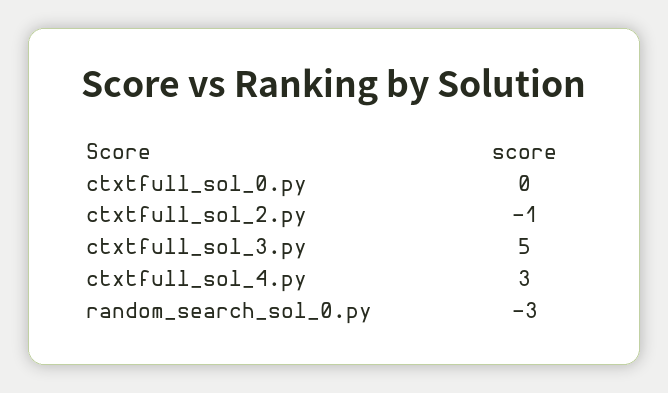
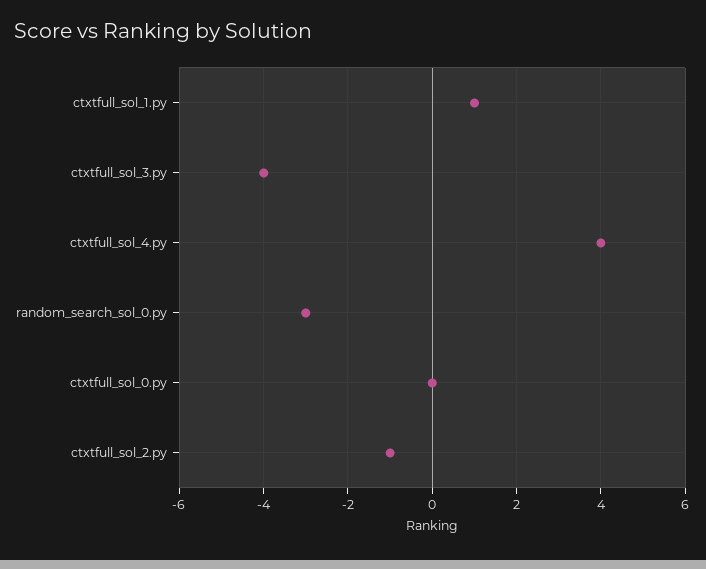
ctxtfull_sol_3.py: 5 -> -4
ctxtfull_sol_4.py: 3 -> 4
ctxtfull_sol_1.py: none -> 1

